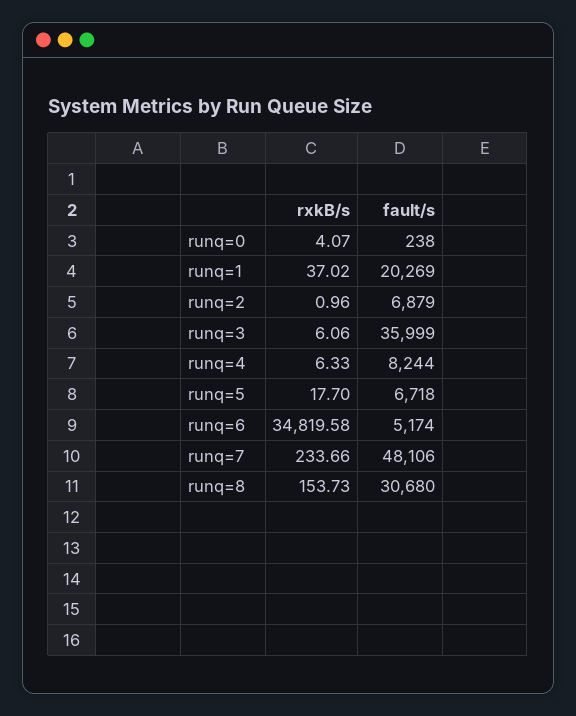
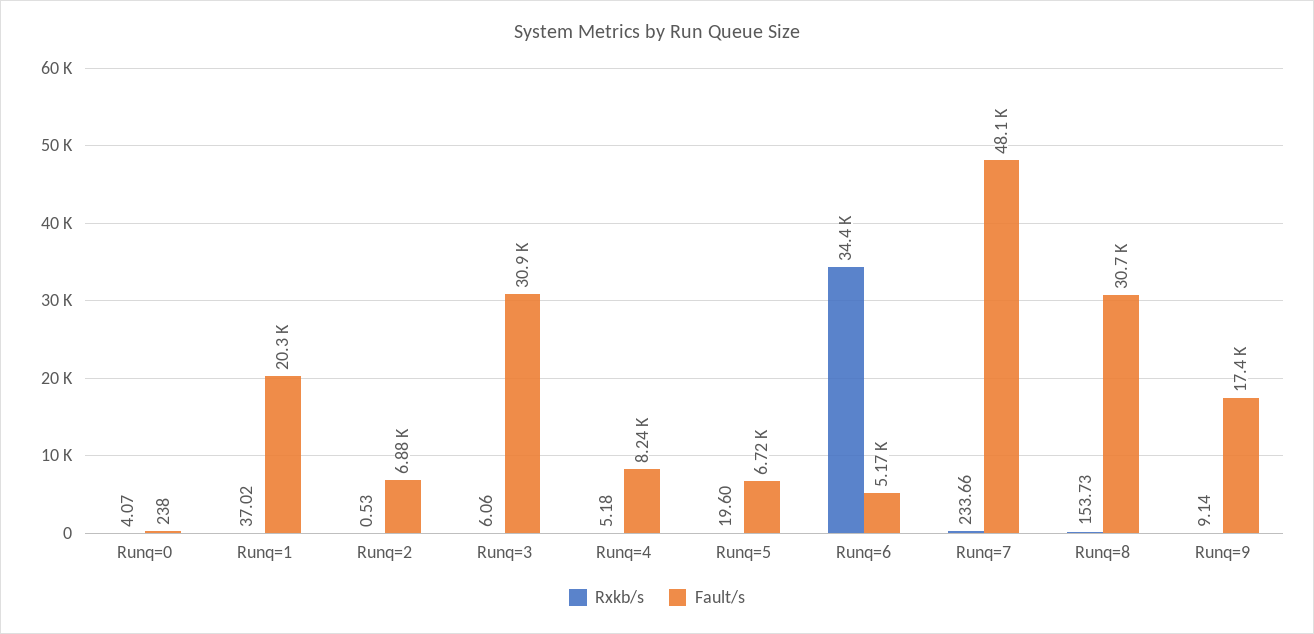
rxkB/s, runq=2: 0.96 -> 0.53
fault/s, runq=3: 35999 -> 30900
rxkB/s, runq=4: 6.33 -> 5.18
rxkB/s, runq=5: 17.7 -> 19.6
rxkB/s, runq=6: 34819.58 -> 34400
rxkB/s, Runq=9: none -> 9.14
fault/s, Runq=9: none -> 17400

